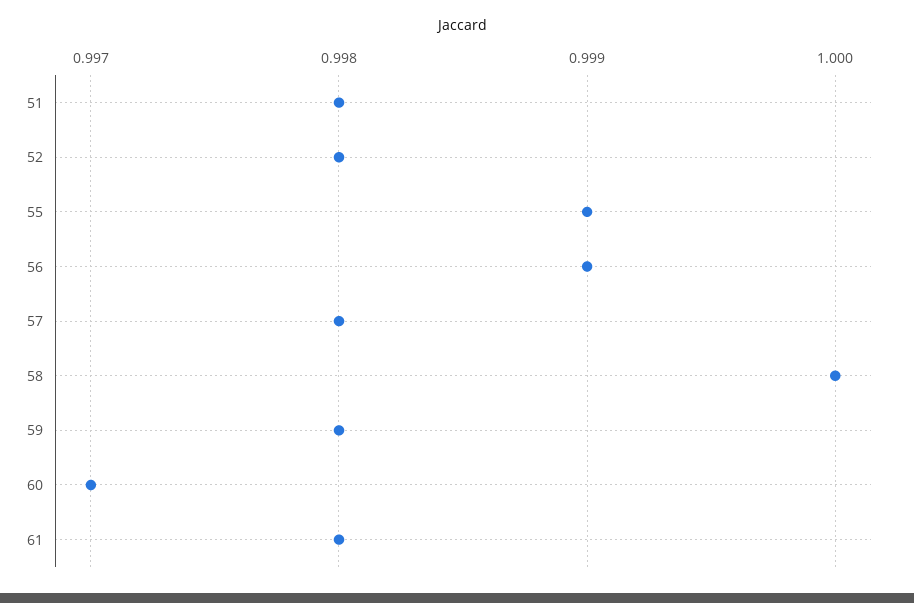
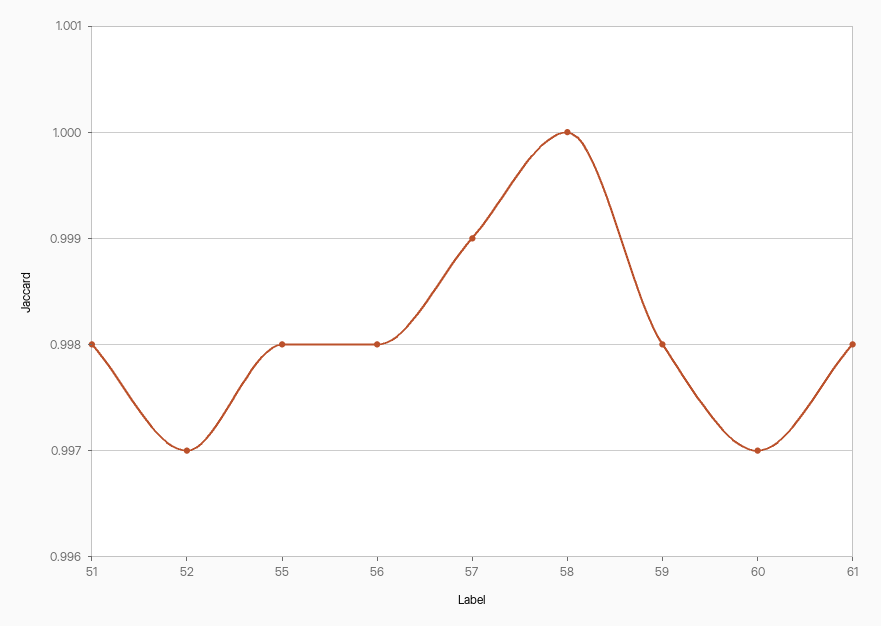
52: 0.998 -> 0.997
55: 0.999 -> 0.998
56: 0.999 -> 0.998
57: 0.998 -> 0.999

